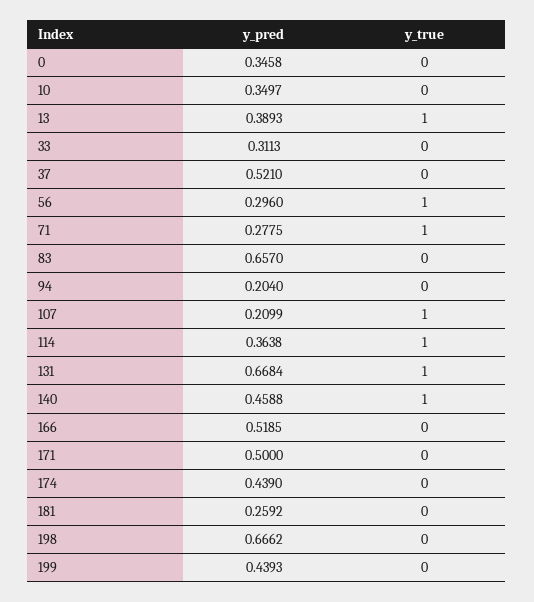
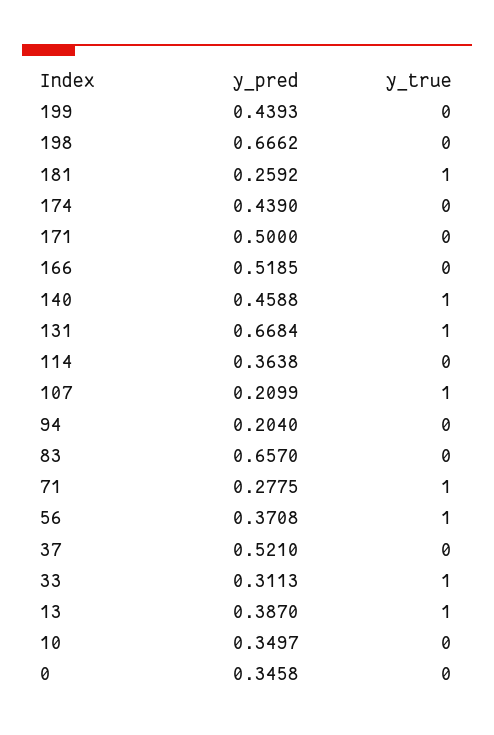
y_pred, 13: 0.3893 -> 0.387
y_true, 33: 0 -> 1
y_pred, 56: 0.296 -> 0.3708
y_true, 114: 1 -> 0
y_true, 181: 0 -> 1

